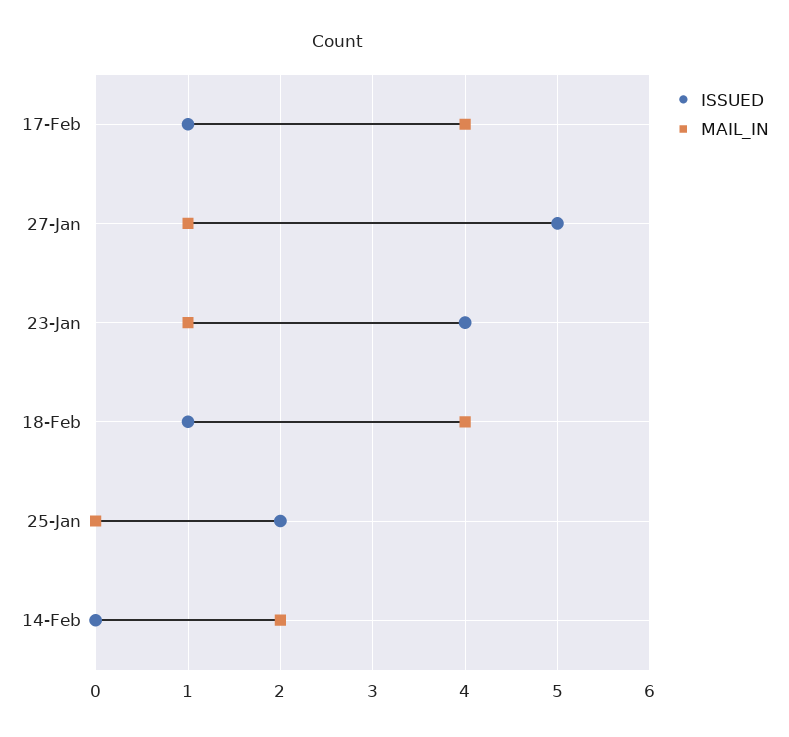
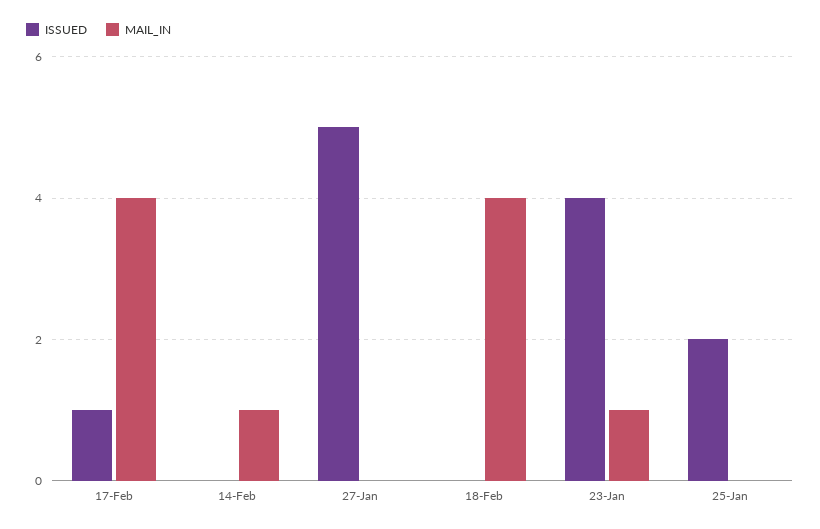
MAIL_IN, 27-Jan: 1 -> 0
ISSUED, 18-Feb: 1 -> 0
MAIL_IN, 14-Feb: 2 -> 1

